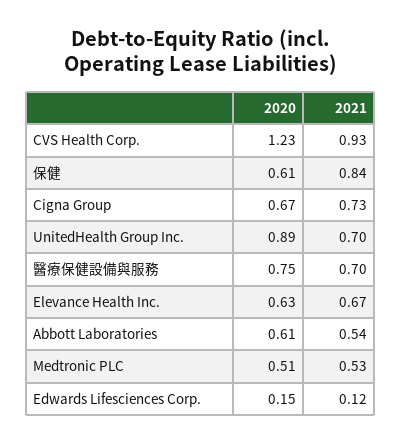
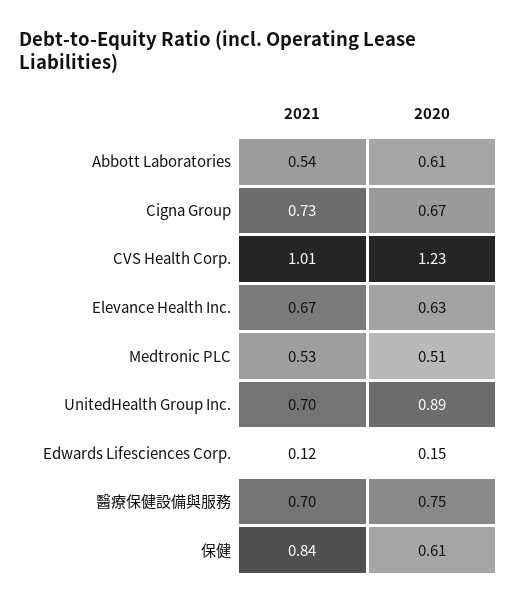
2021, CVS Health Corp.: 0.93 -> 1.01

